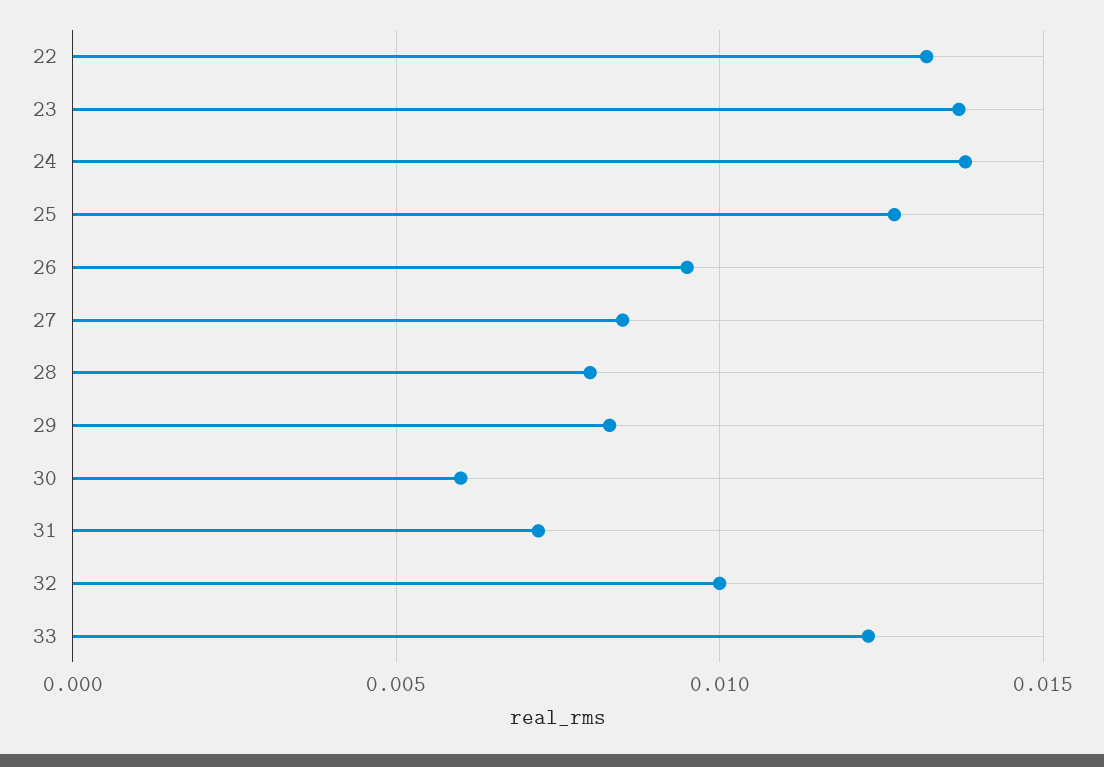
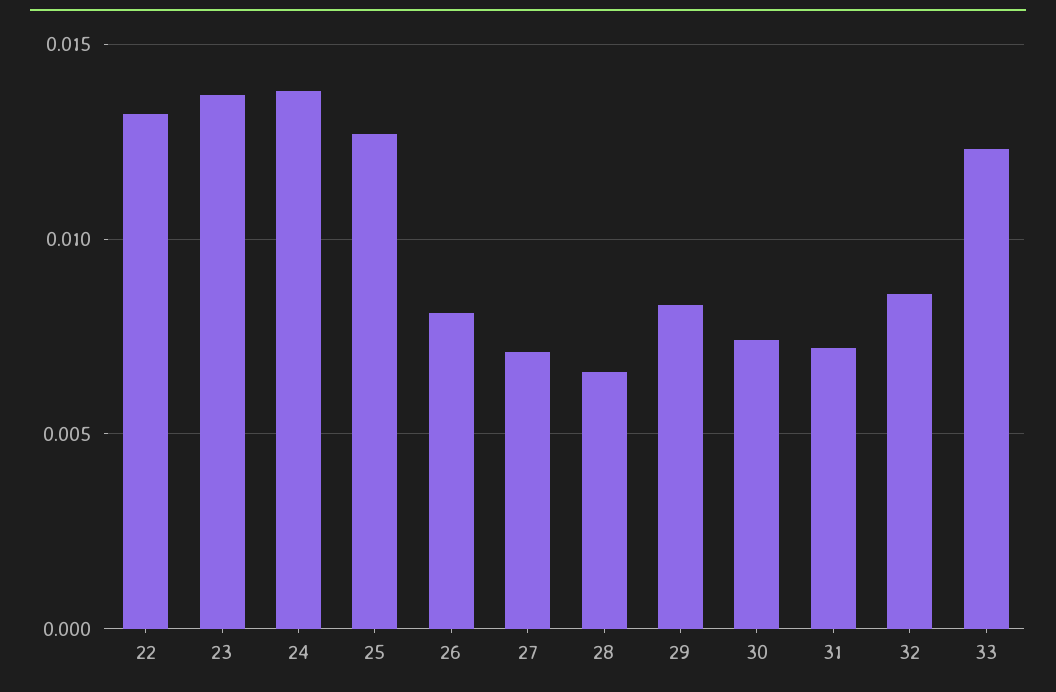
26: 0.0095 -> 0.008
27: 0.0085 -> 0.007
28: 0.008 -> 0.0065
30: 0.006 -> 0.0075
32: 0.01 -> 0.0085

